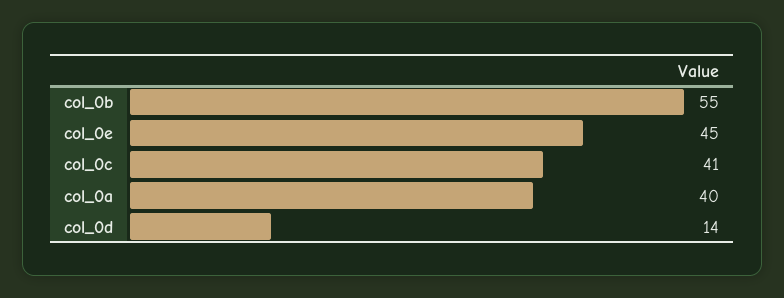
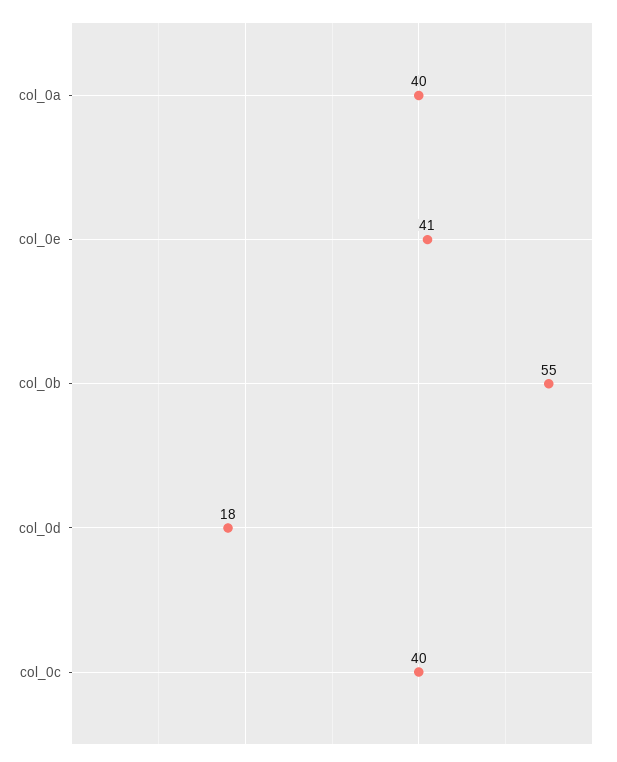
col_0e: 45 -> 41
col_0c: 41 -> 40
col_0d: 14 -> 18

